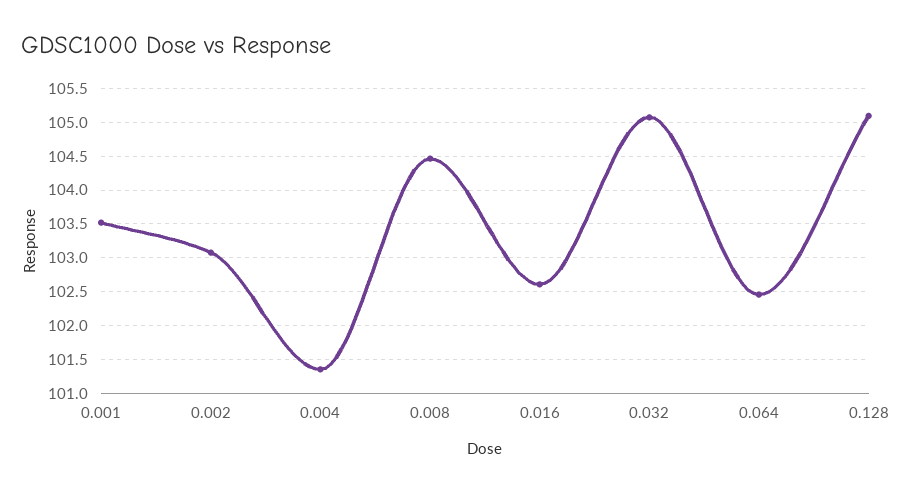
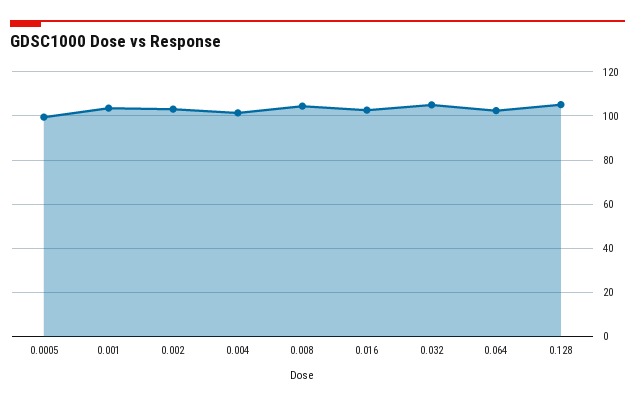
0.0005: none -> 100

